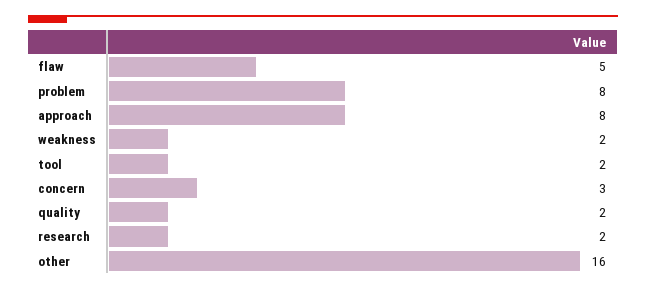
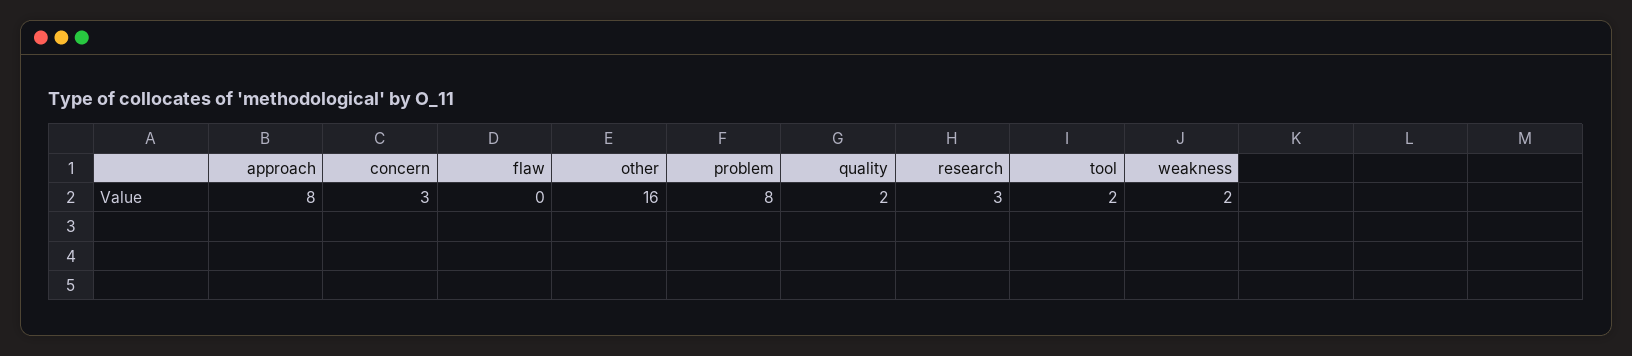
flaw: 5 -> 0
research: 2 -> 3

